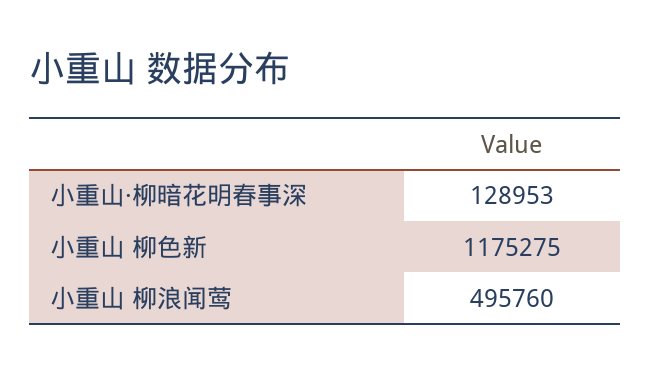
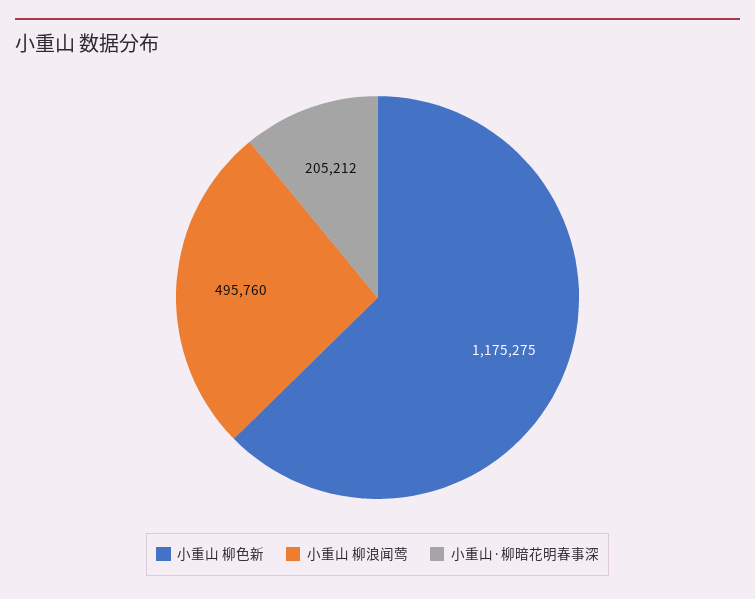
小重山·柳暗花明春事深: 128953 -> 205212

